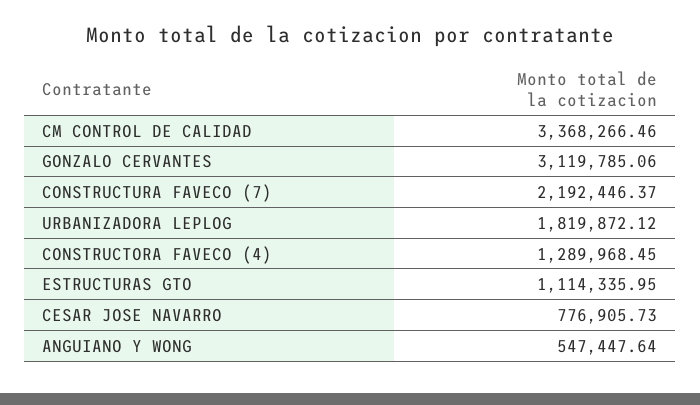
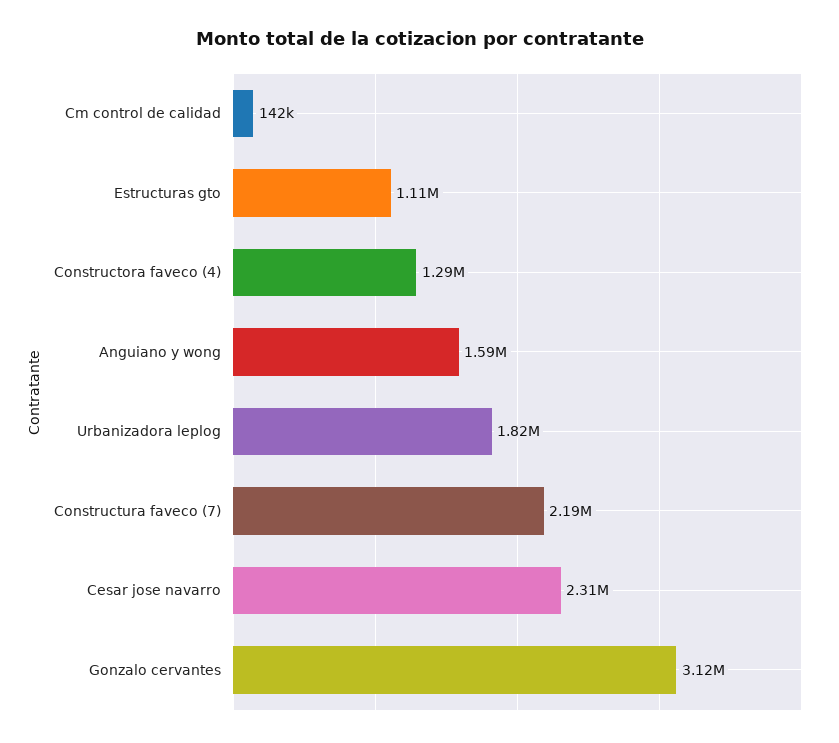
CM CONTROL DE CALIDAD: 3368266.46 -> 142000
CESAR JOSE NAVARRO: 776905.73 -> 2310000
ANGUIANO Y WONG: 547447.64 -> 1590000

